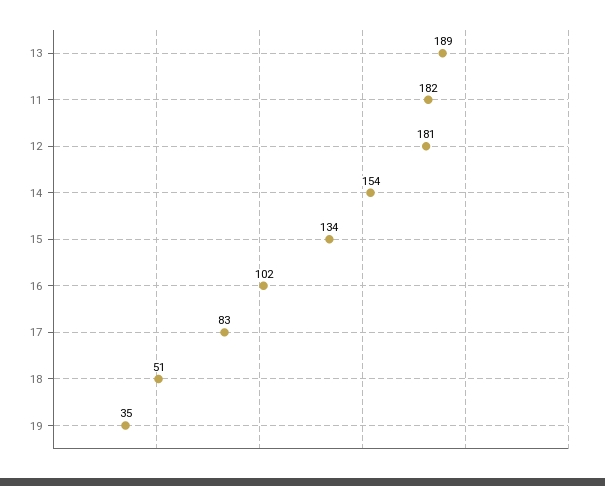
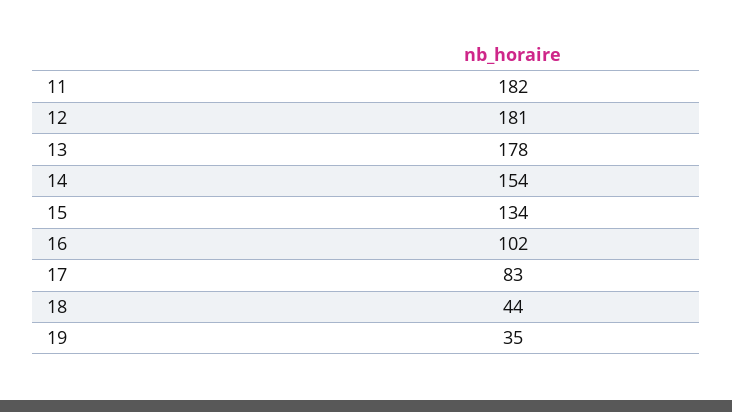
13: 189 -> 178
18: 51 -> 44

